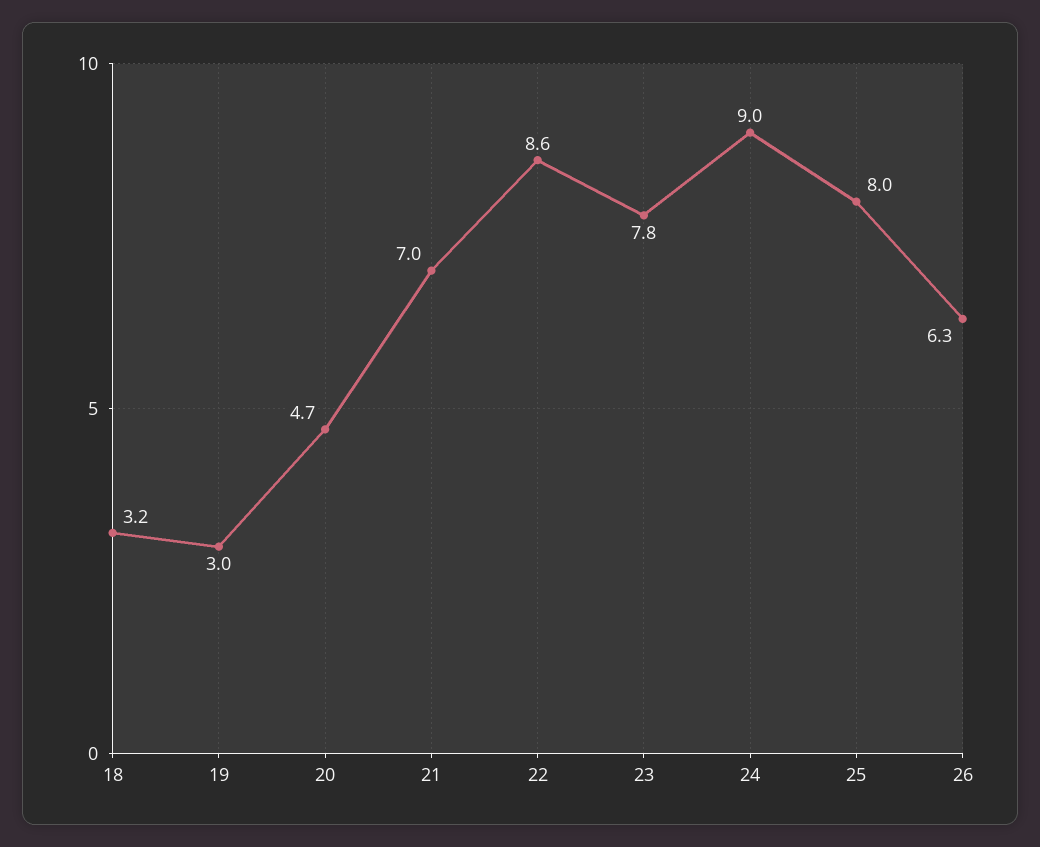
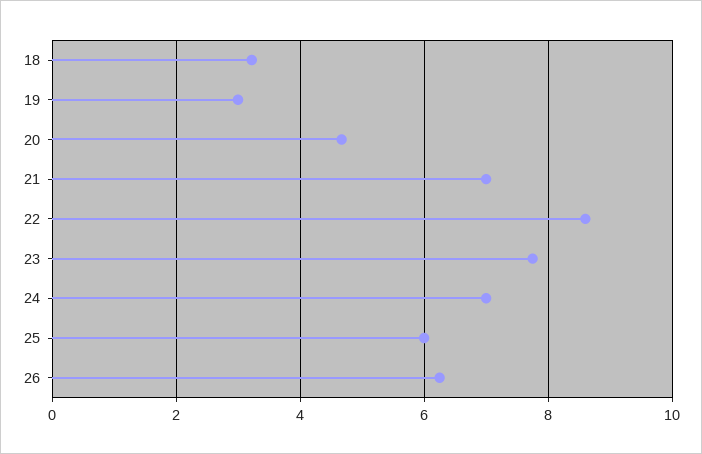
24: 9 -> 7
25: 8 -> 6

